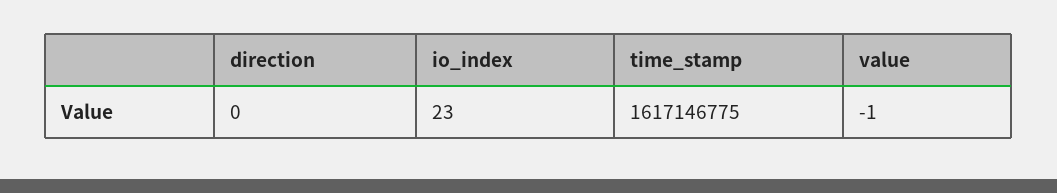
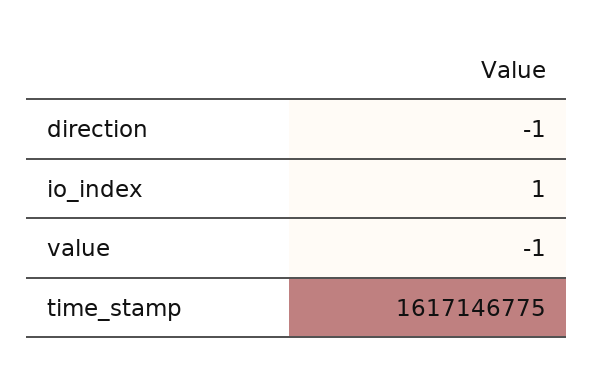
direction: 0 -> -1
io_index: 23 -> 1

